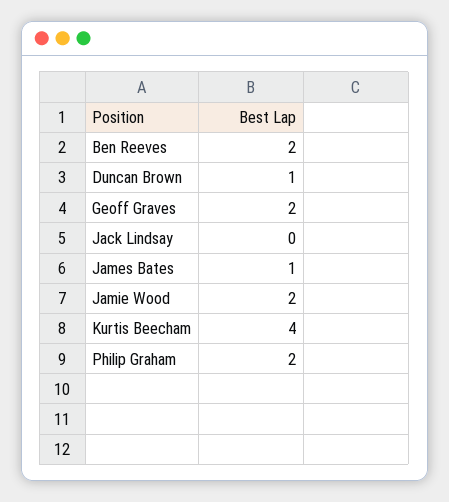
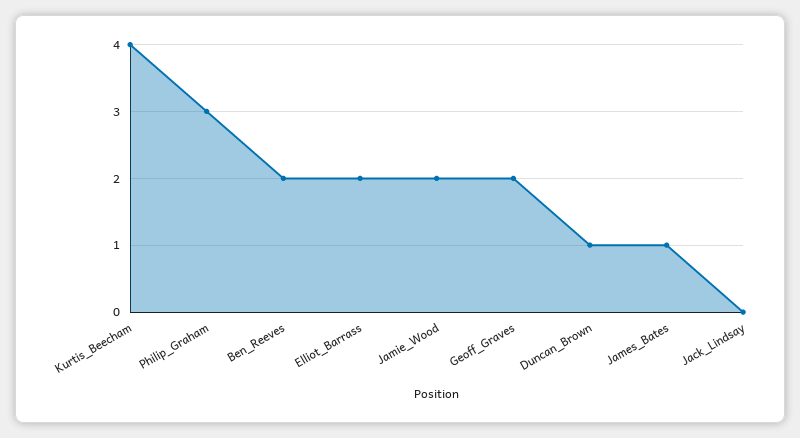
Philip Graham: 2 -> 3
Elliot_Barrass: none -> 2

